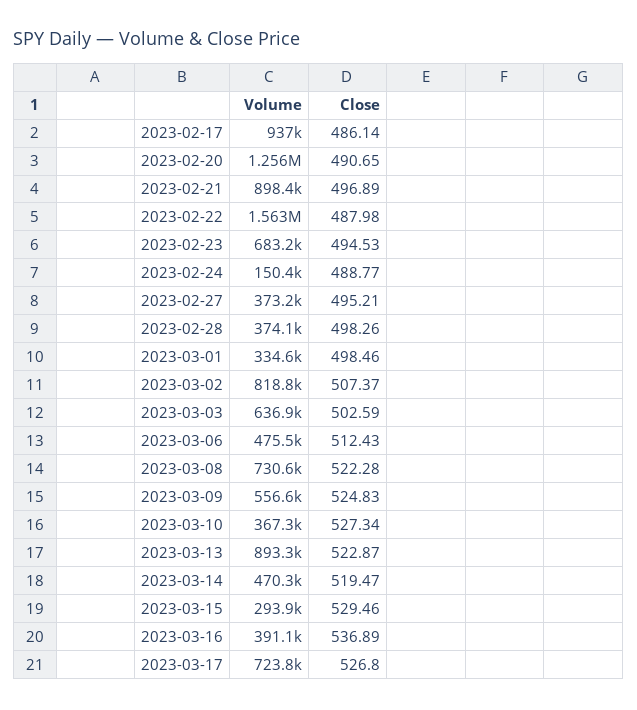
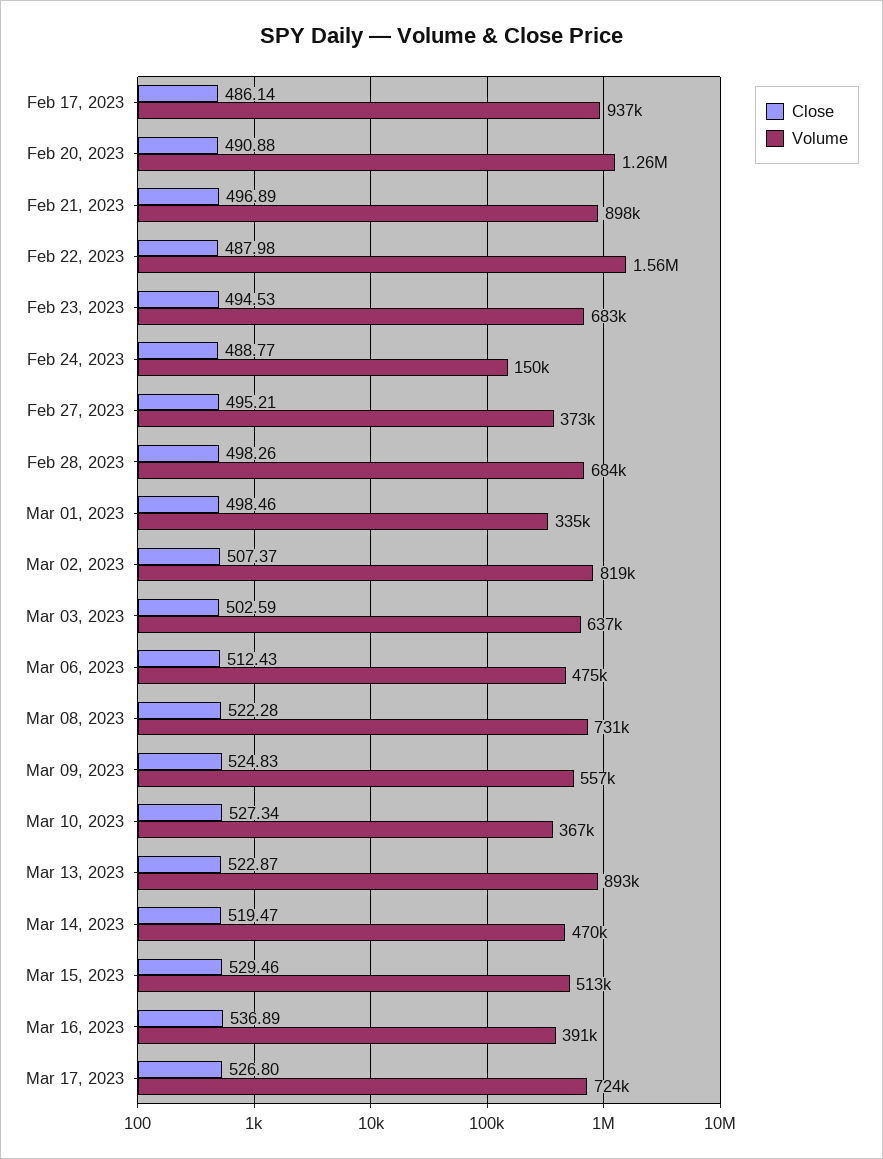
Close, 2023-02-20: 490.65 -> 490.88
Volume, 2023-02-28: 374100 -> 684000
Volume, 2023-03-15: 293900 -> 513000

